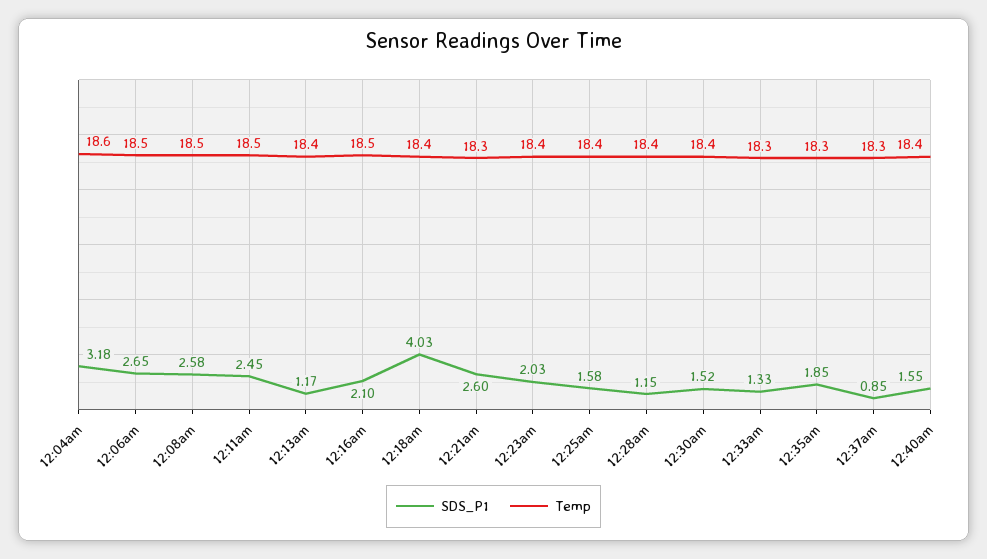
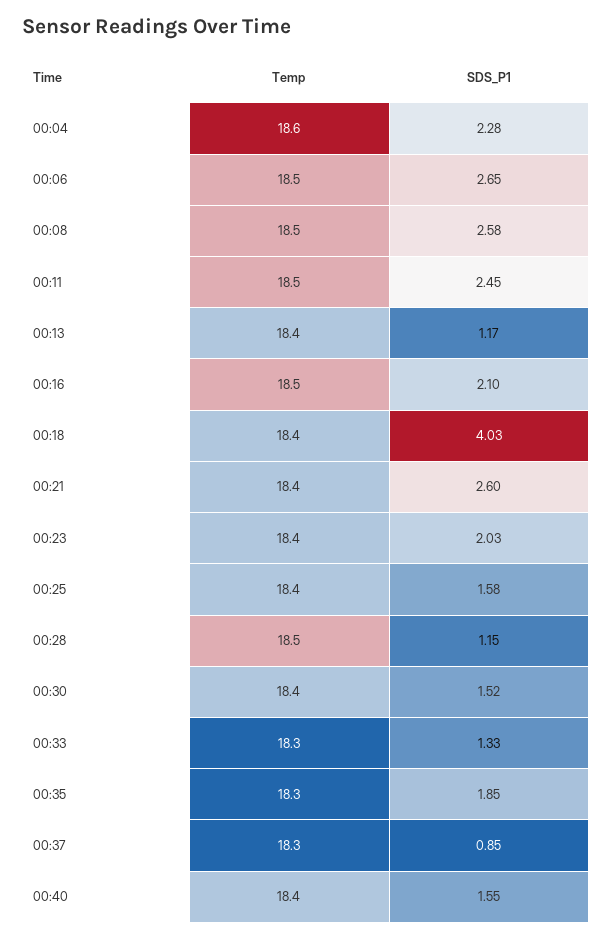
SDS_P1, 12:04am: 3.18 -> 2.28
Temp, 12:21am: 18.3 -> 18.4
Temp, 12:28am: 18.4 -> 18.5

